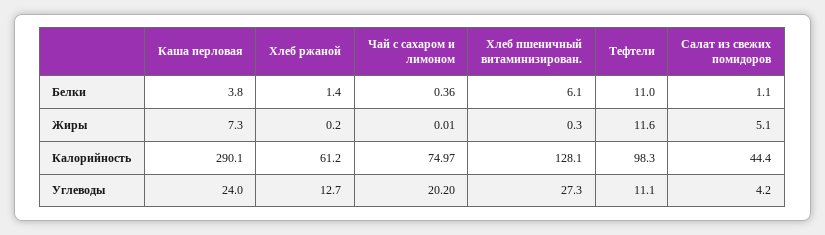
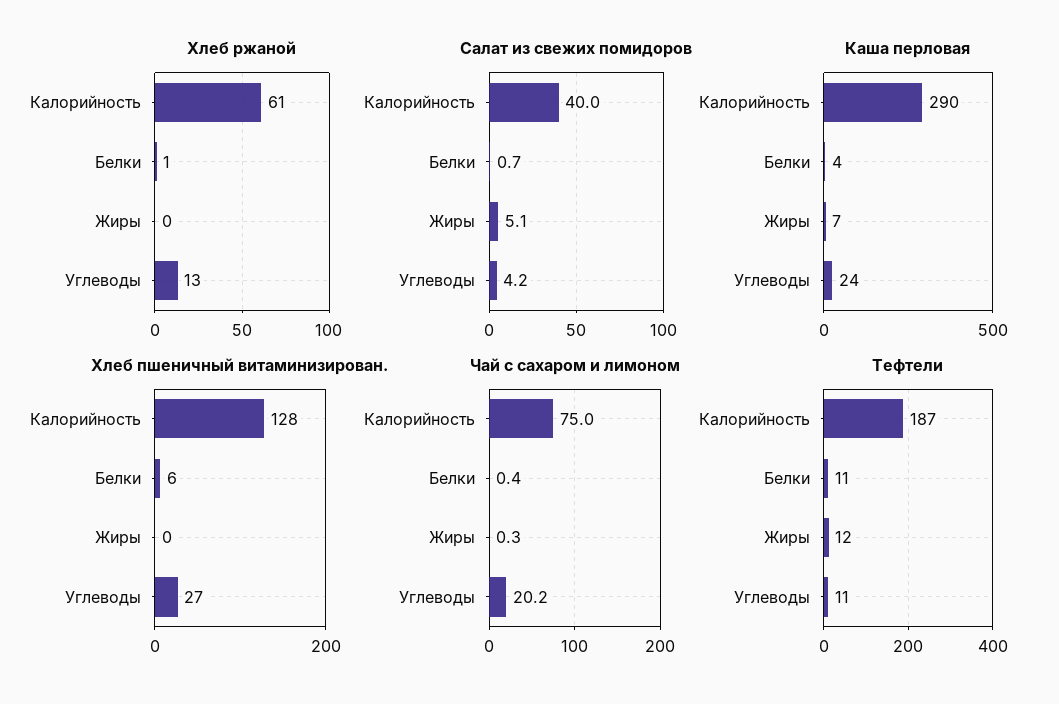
Салат из свежих помидоров, Белки: 1.1 -> 0.7
Чай с сахаром и лимоном, Жиры: 0.01 -> 0.3
Тефтели, Калорийность: 98.3 -> 187
Салат из свежих помидоров, Калорийность: 44.4 -> 40

